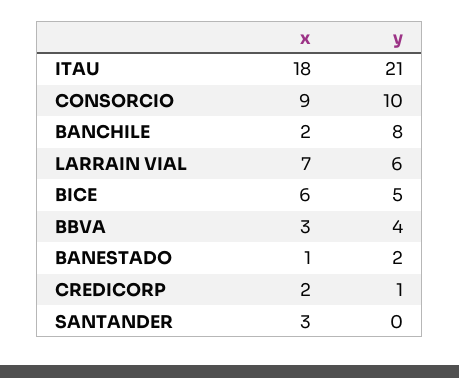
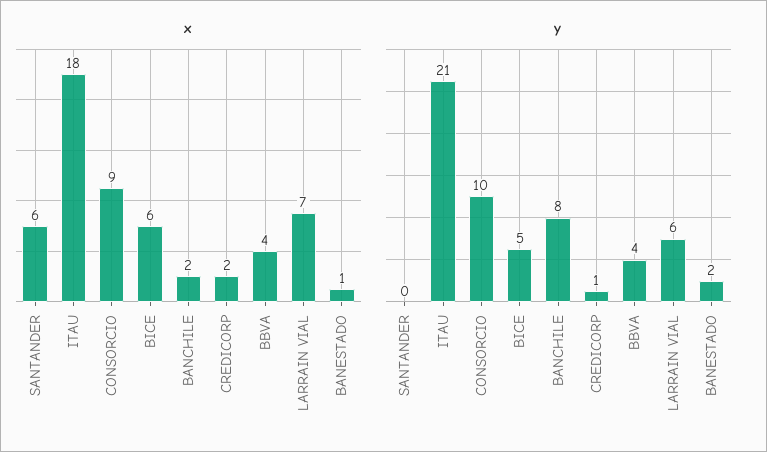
x, BBVA: 3 -> 4
x, SANTANDER: 3 -> 6

